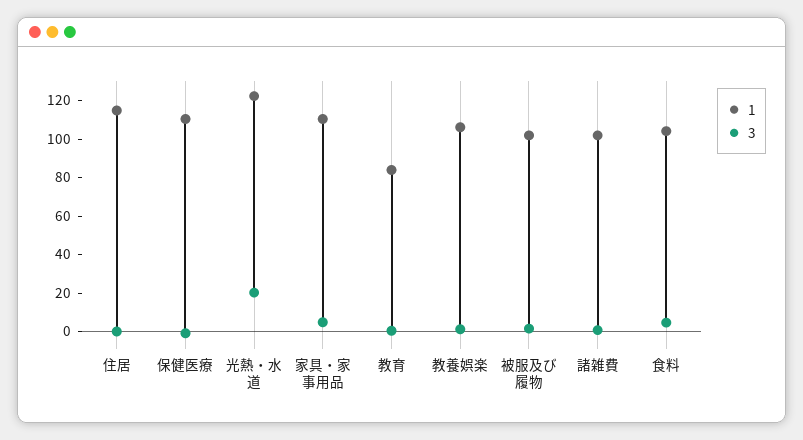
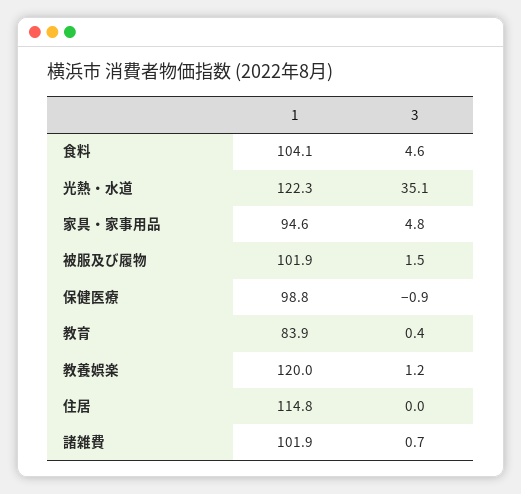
1, 保健医療: 110 -> 98.8
3, 光熱・水道: 20 -> 35.1
1, 家具・家事用品: 110 -> 94.6
1, 教養娯楽: 105 -> 120

